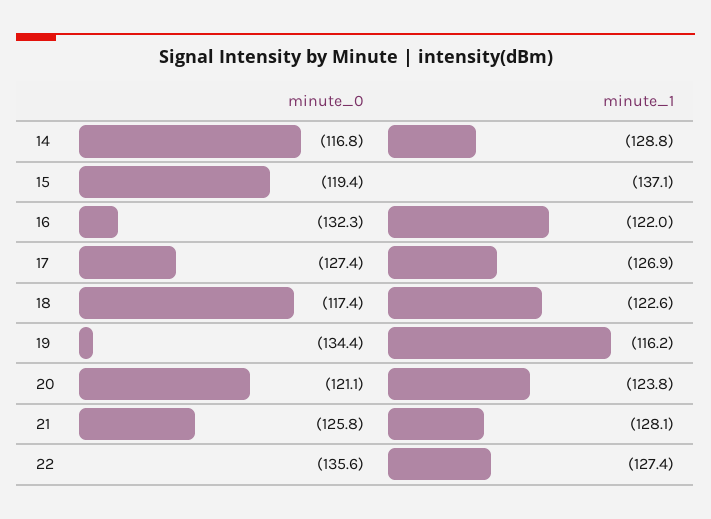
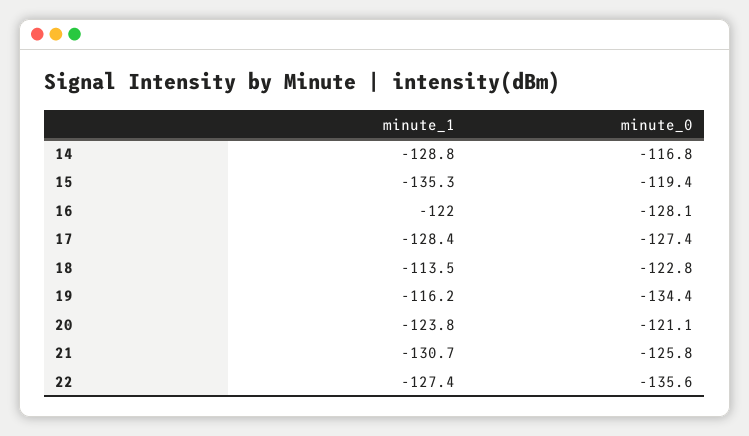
minute_1, 15: -137.1 -> -135.3
minute_0, 16: -132.3 -> -128.1
minute_1, 17: -126.9 -> -128.4
minute_0, 18: -117.4 -> -122.8
minute_1, 18: -122.6 -> -113.5
minute_1, 21: -128.1 -> -130.7

